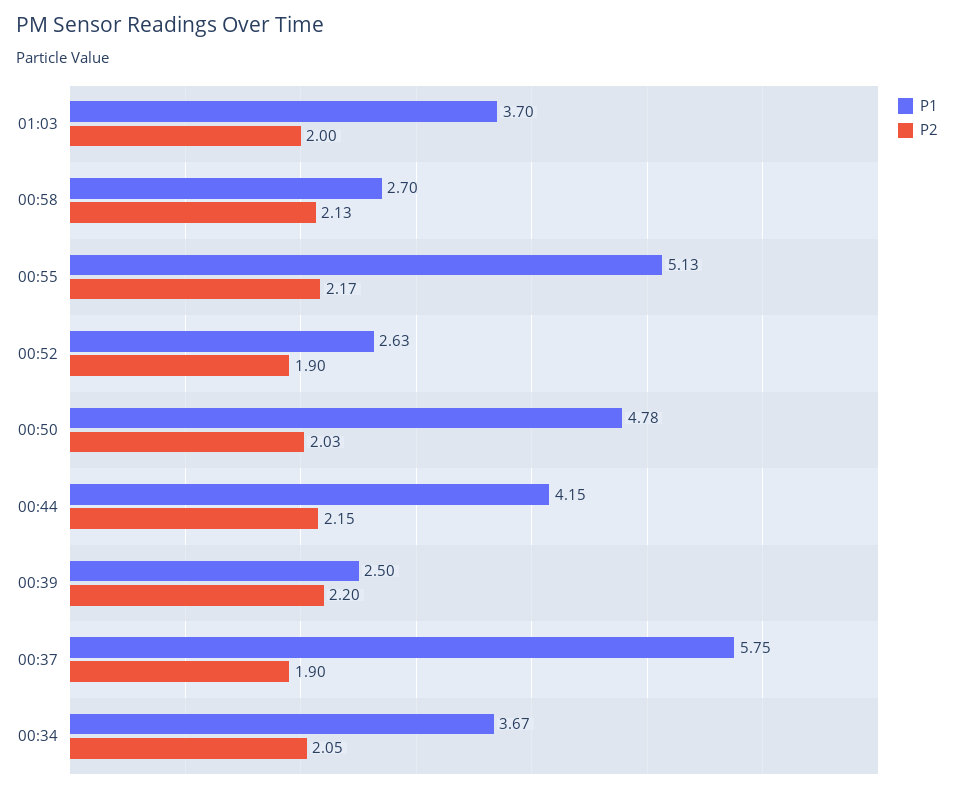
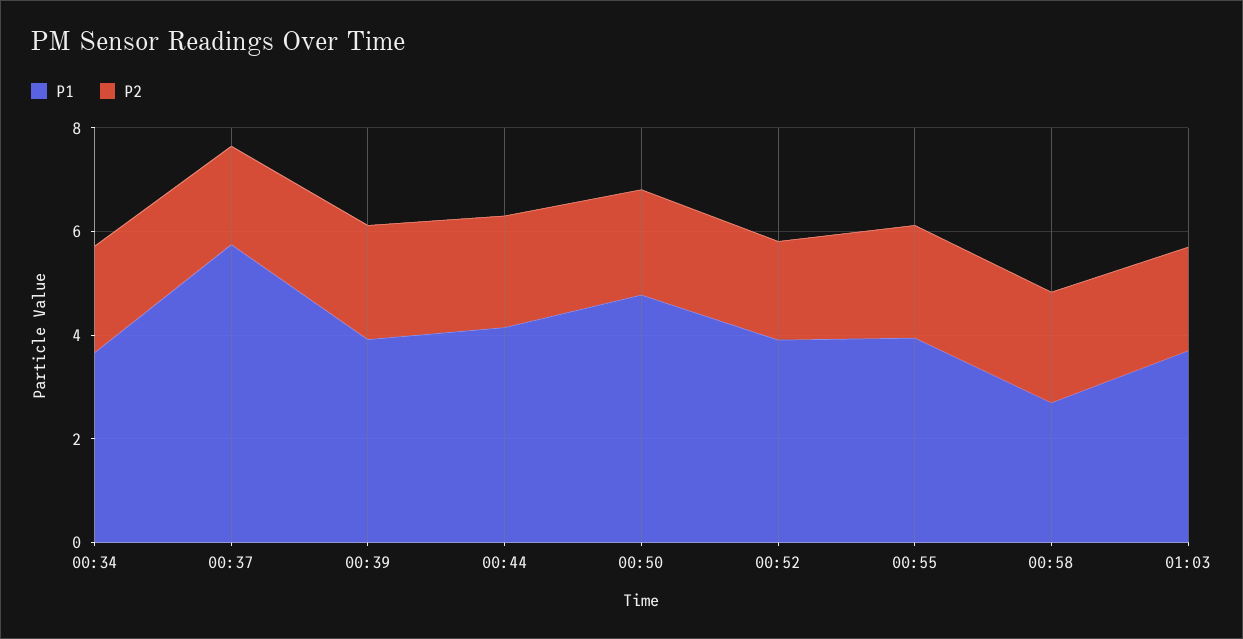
P1, 00:55: 5.13 -> 4
P1, 00:52: 2.63 -> 4
P1, 00:39: 2.5 -> 4

